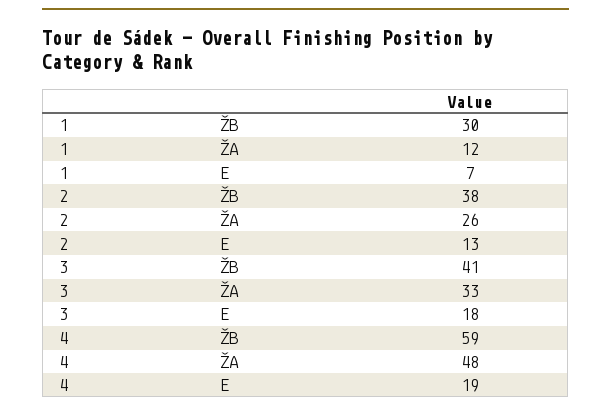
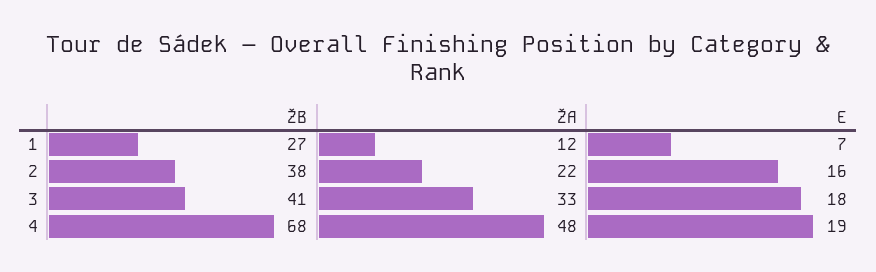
1, ŽB: 30 -> 27
2, ŽA: 26 -> 22
2, E: 13 -> 16
4, ŽB: 59 -> 68

